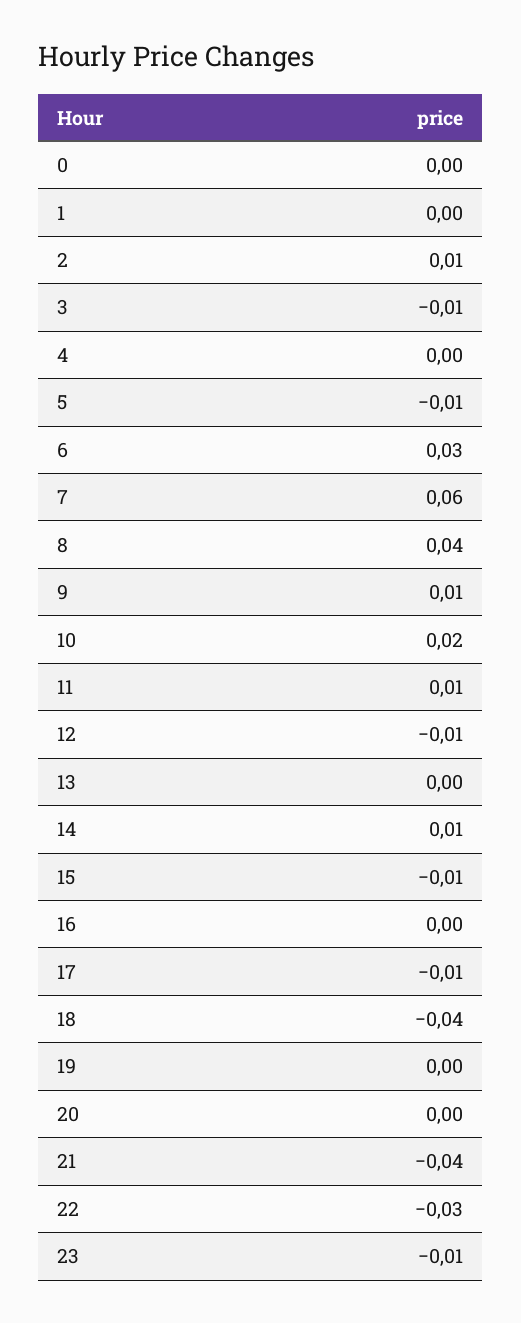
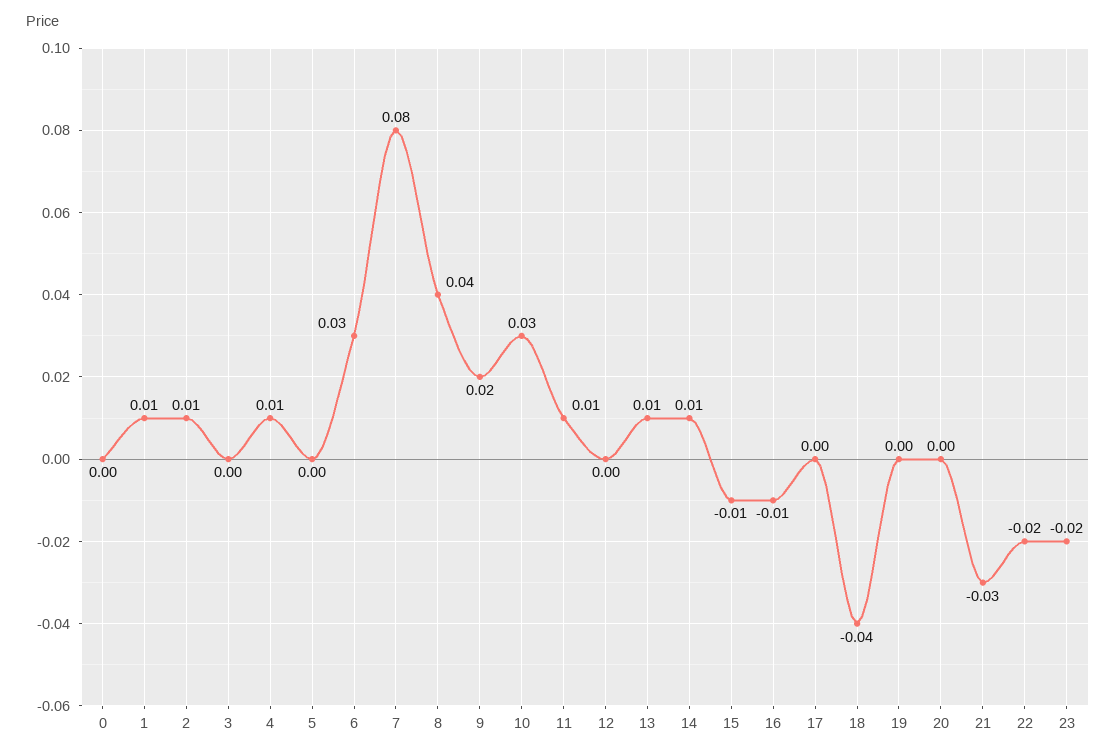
1: 0 -> 0.01
3: -0.01 -> 0
4: 0 -> 0.01
5: -0.01 -> 0
7: 0.06 -> 0.08
9: 0.01 -> 0.02
10: 0.02 -> 0.03
12: -0.01 -> 0
13: 0 -> 0.01
16: 0 -> -0.01
17: -0.01 -> 0
21: -0.04 -> -0.03
22: -0.03 -> -0.02
23: -0.01 -> -0.02

